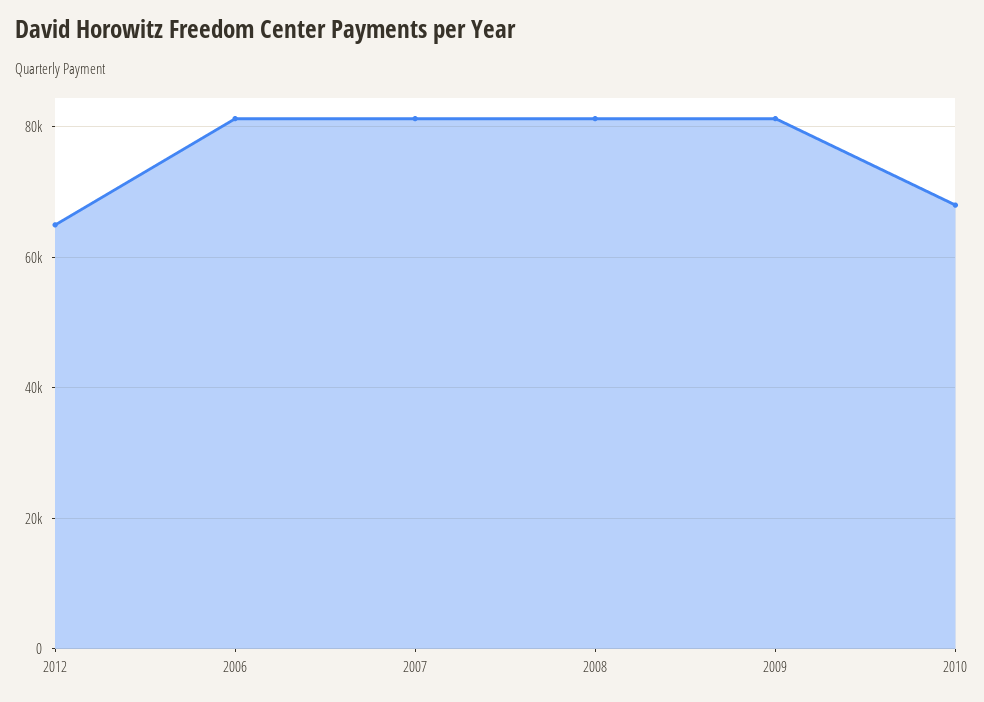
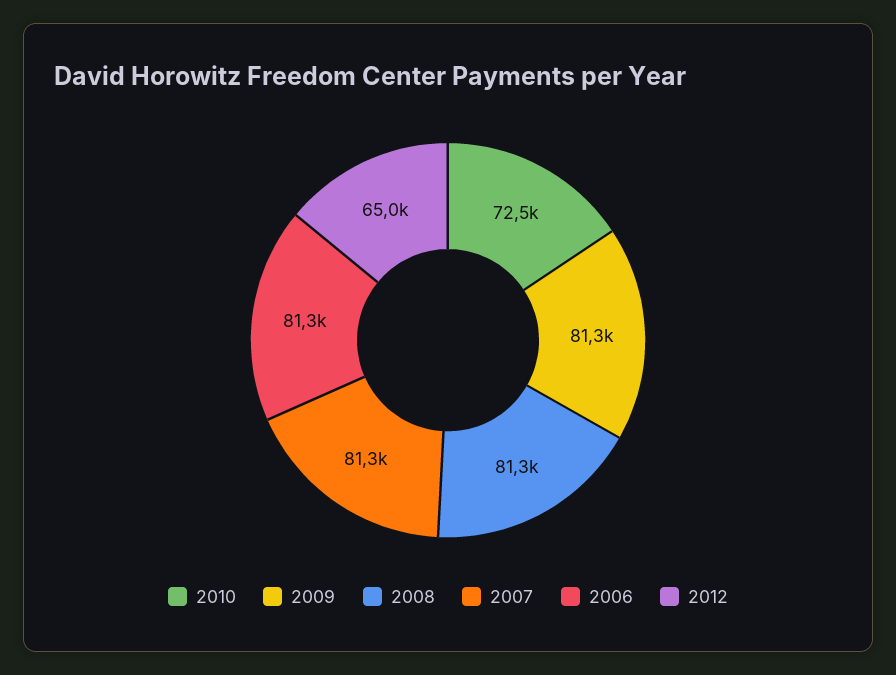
2010: 68000 -> 72500

